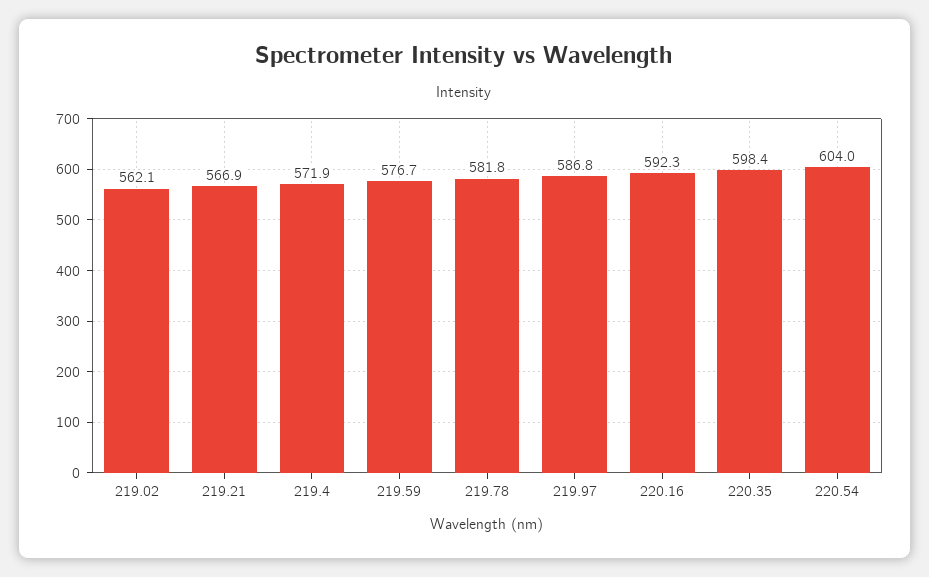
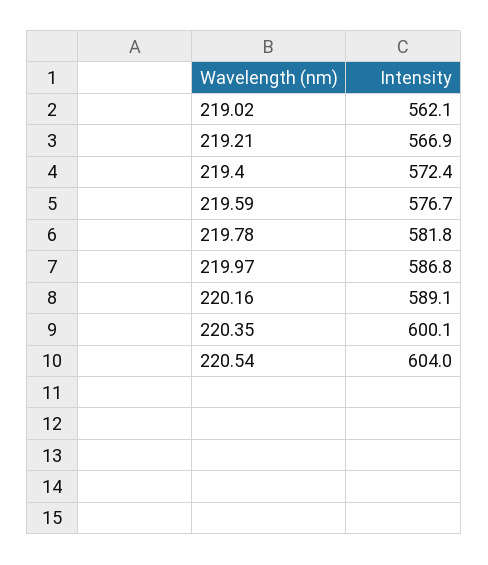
219.4: 571.9 -> 572.4
220.16: 592.3 -> 589.1
220.35: 598.4 -> 600.1

